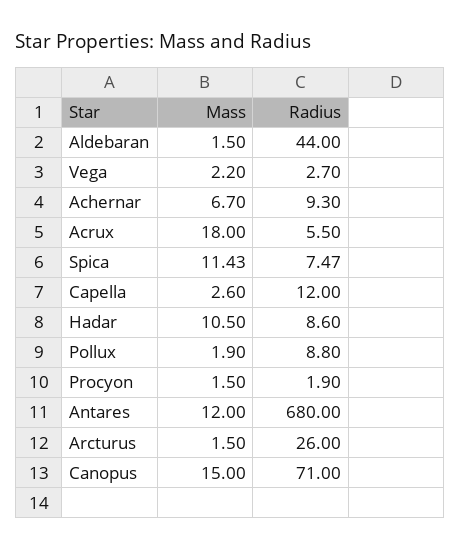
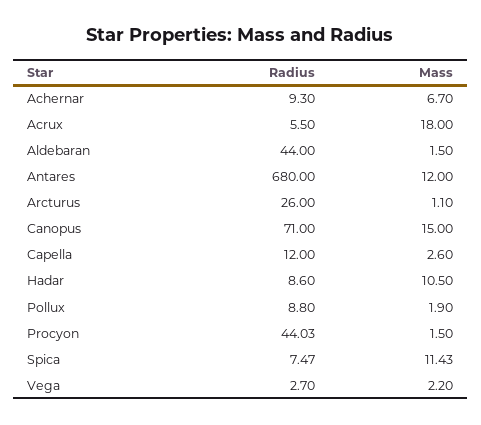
Radius, Procyon: 1.9 -> 44.03
Mass, Arcturus: 1.5 -> 1.1

